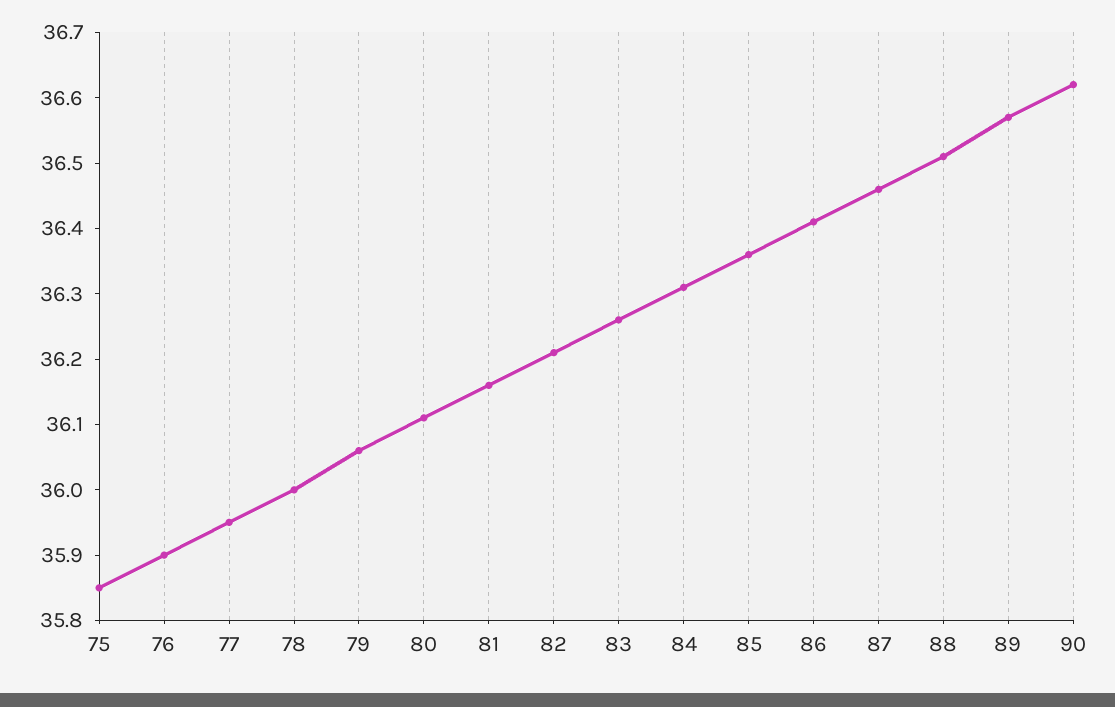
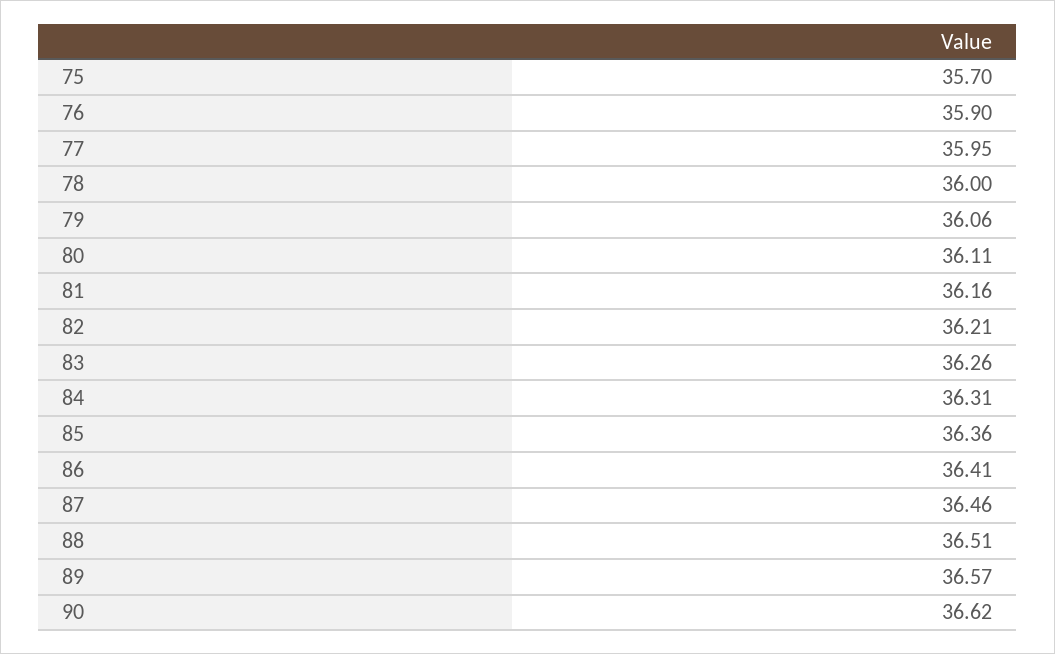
75: 35.85 -> 35.7

